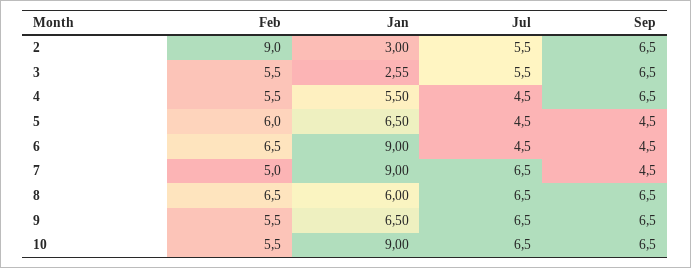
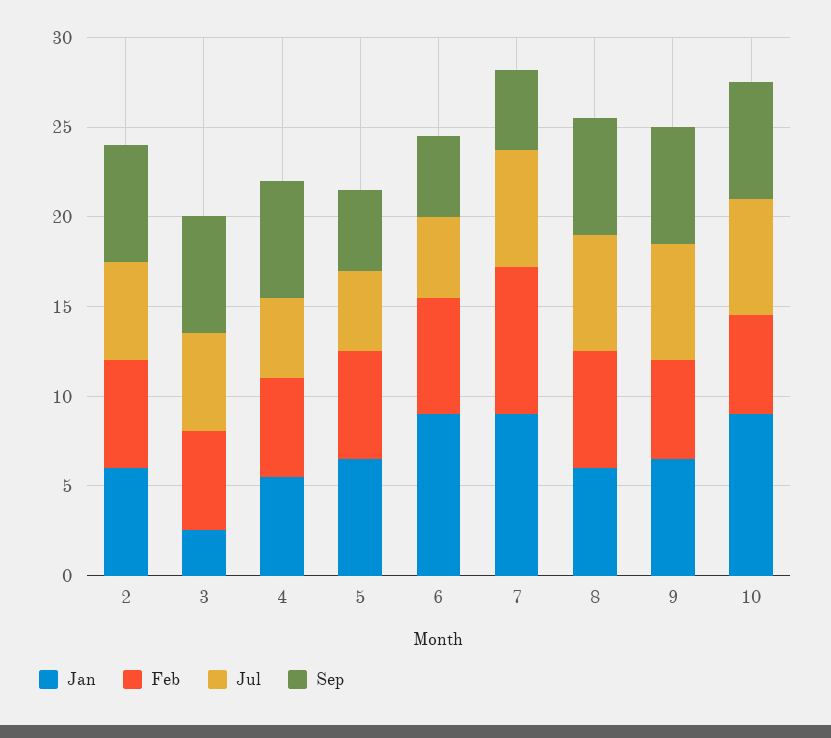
Feb, 2: 9 -> 6
Jan, 2: 3 -> 6
Feb, 7: 5 -> 8

